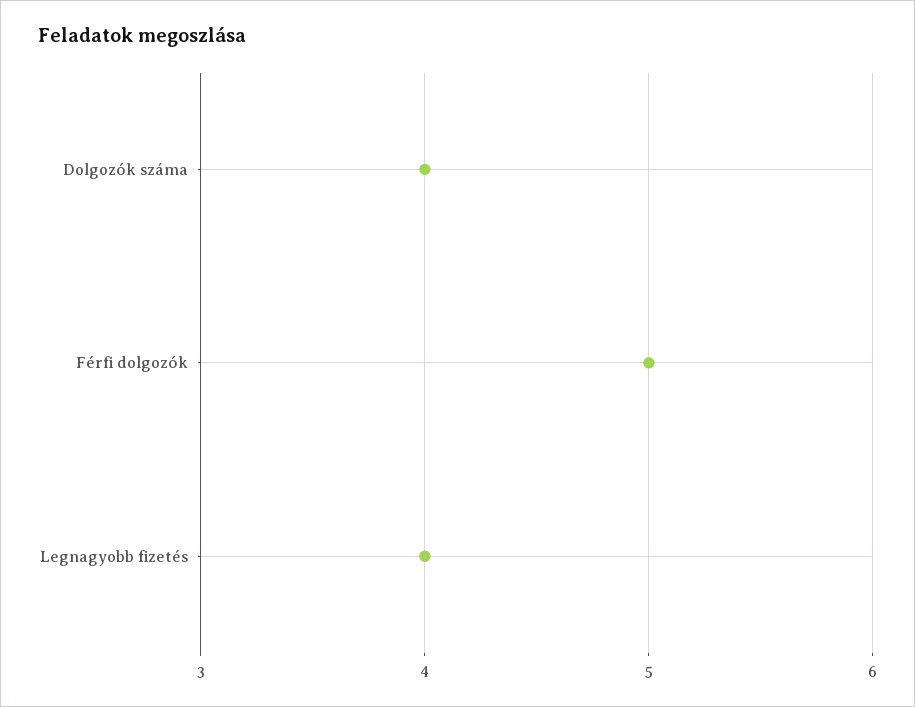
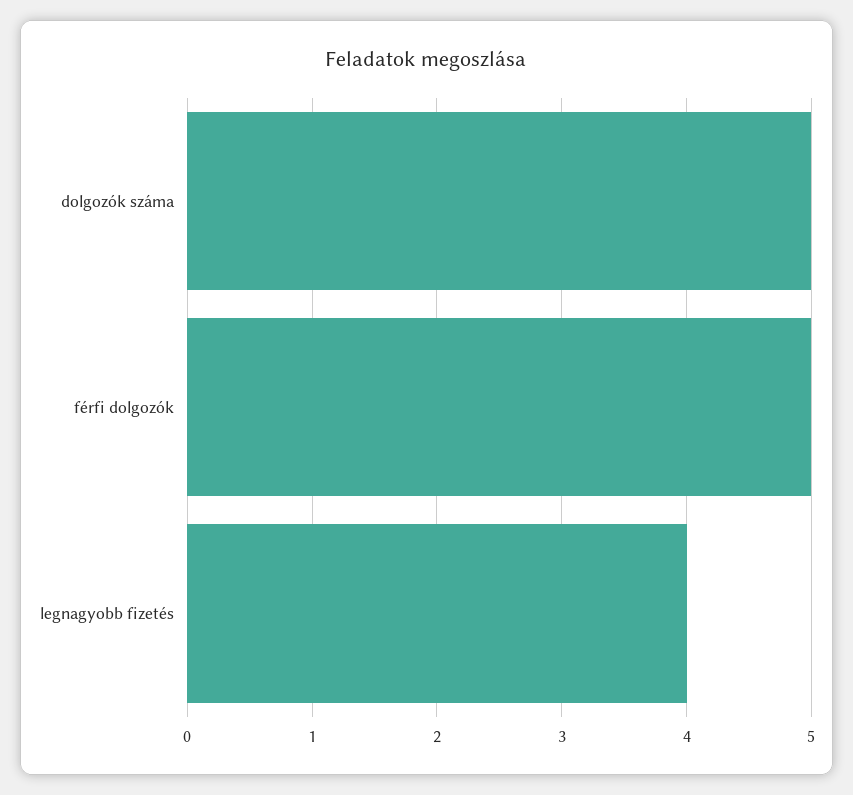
Dolgozók száma: 4 -> 5

